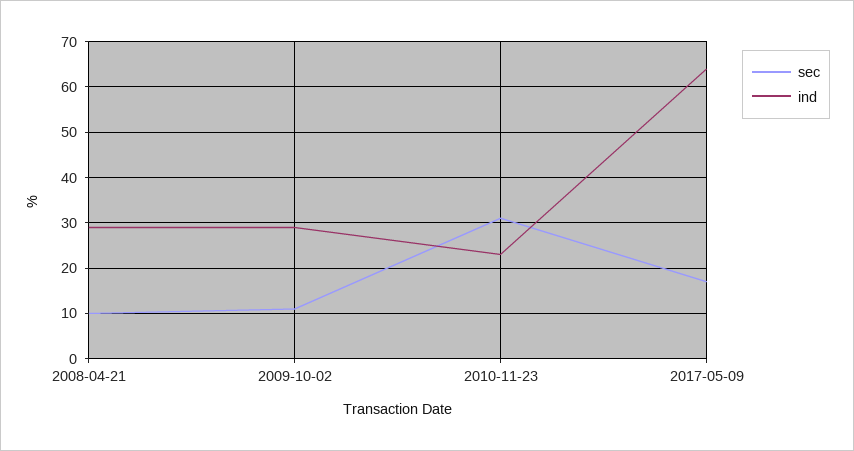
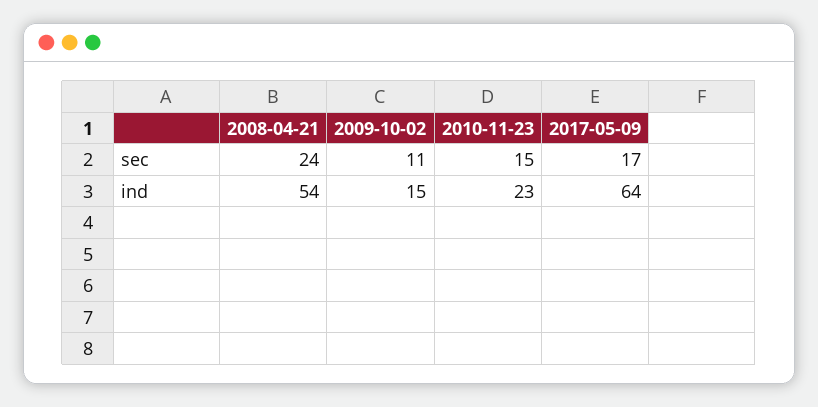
sec, 2008-04-21: 10 -> 24
ind, 2008-04-21: 30 -> 54
ind, 2009-10-02: 30 -> 15
sec, 2010-11-23: 30 -> 15

